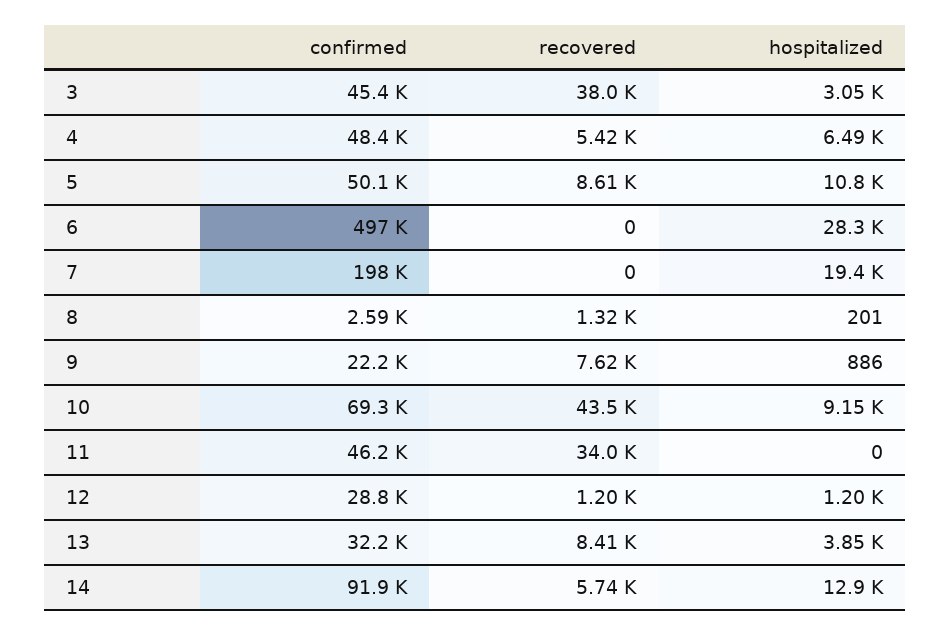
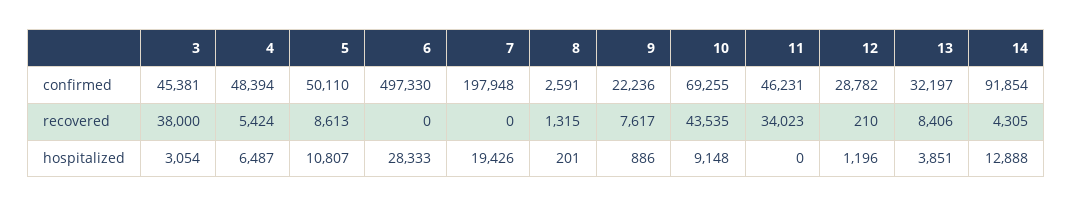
recovered, 12: 1200 -> 210
recovered, 14: 5740 -> 4305

